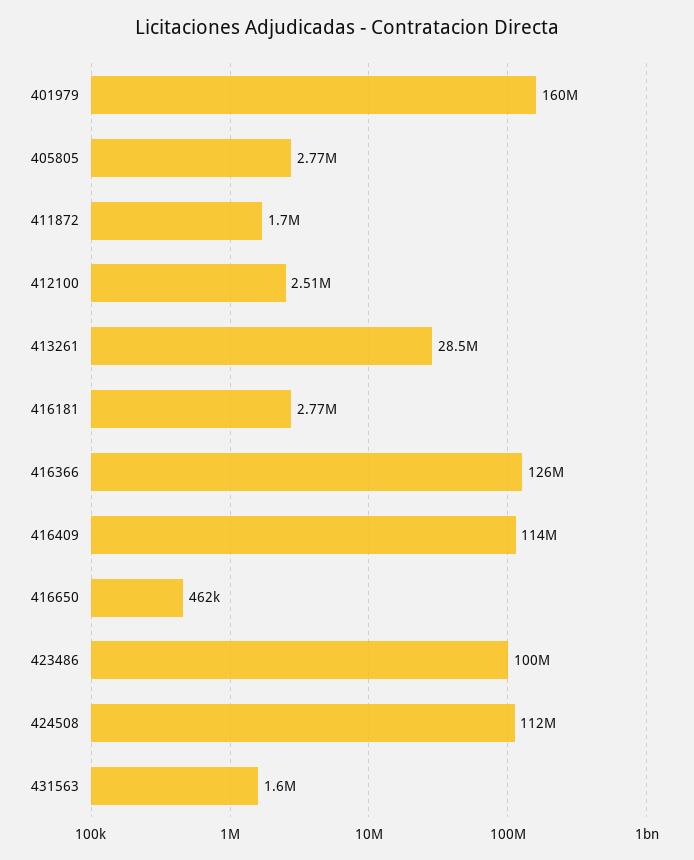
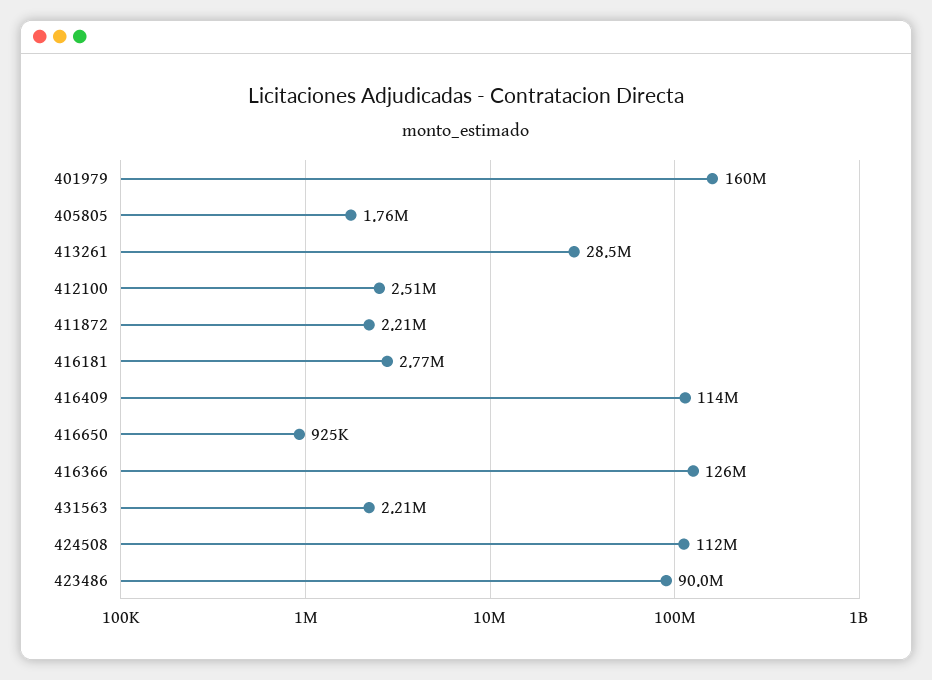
405805: 2770000 -> 1760000
411872: 1700000 -> 2210000
416650: 462000 -> 925000
423486: 100000000 -> 90000000
431563: 1600000 -> 2210000

